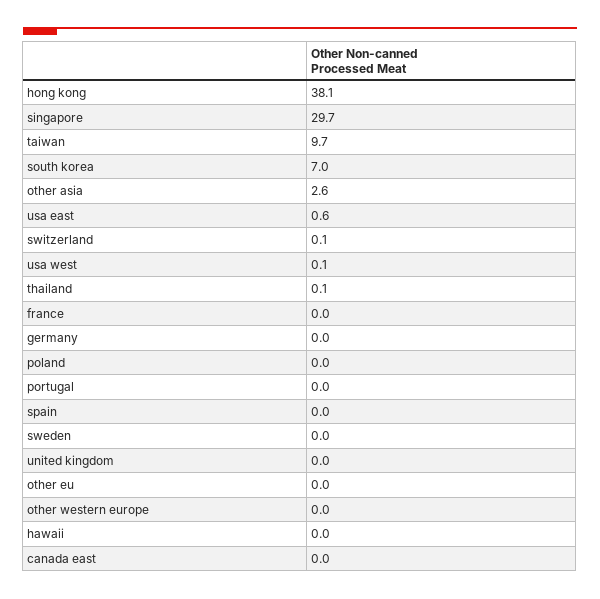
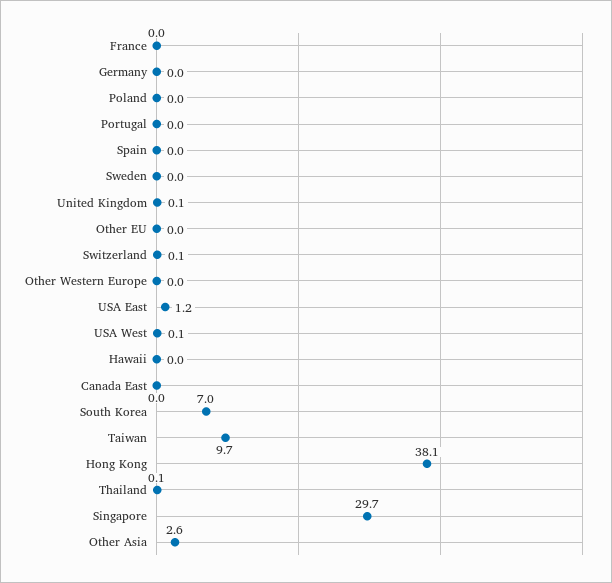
usa east: 0.6 -> 1.2
united kingdom: 0 -> 0.1

